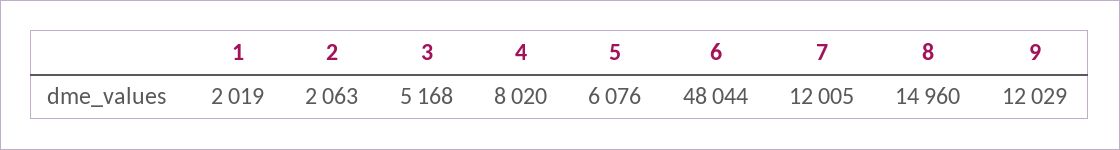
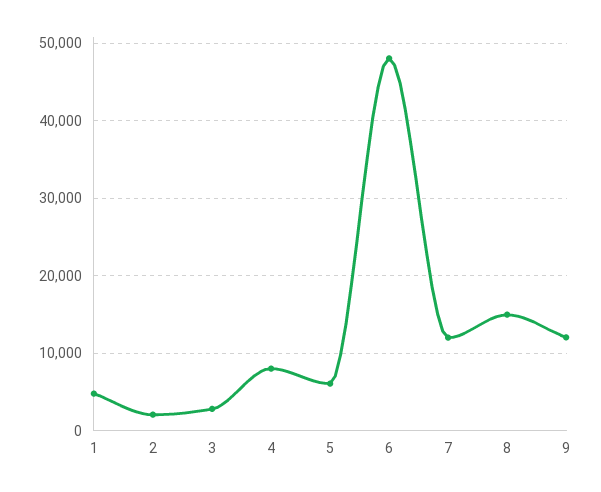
1: 2019 -> 5000
3: 5168 -> 3000

